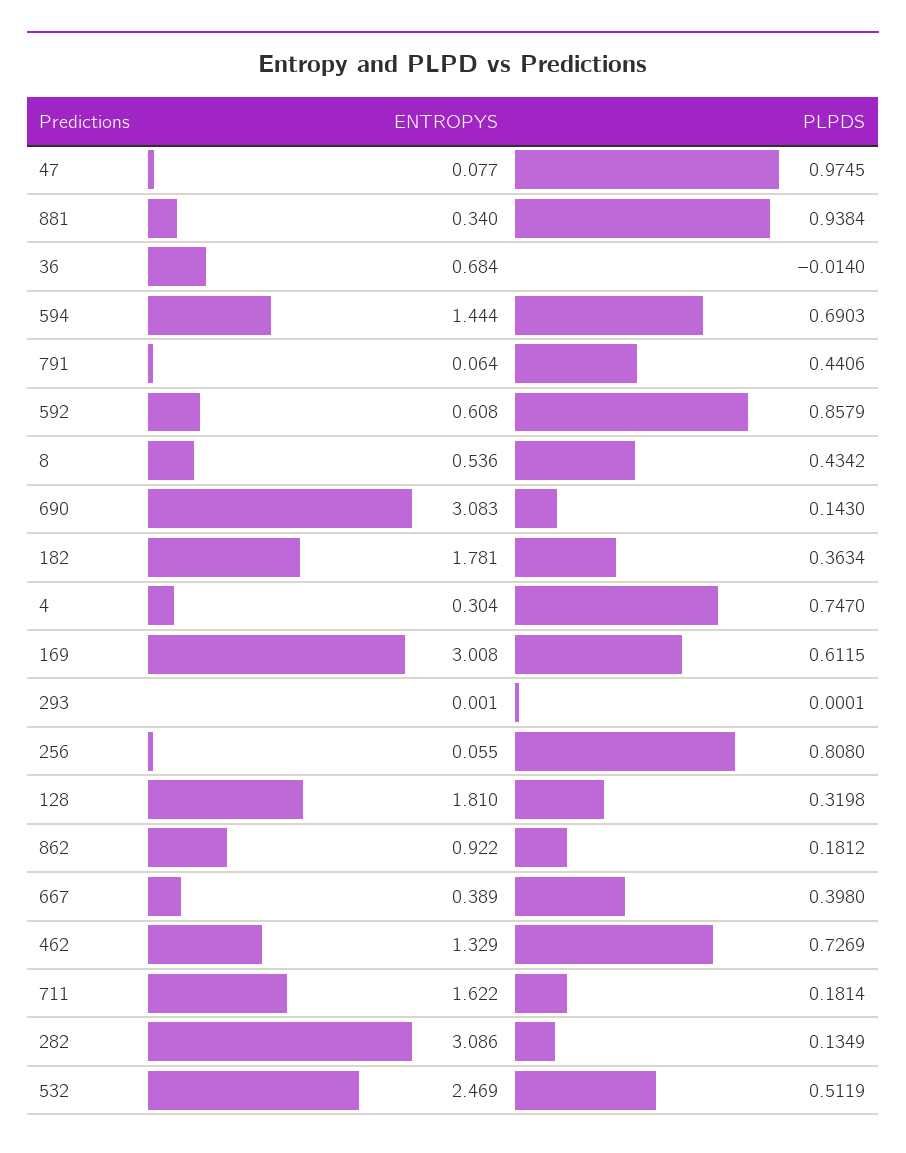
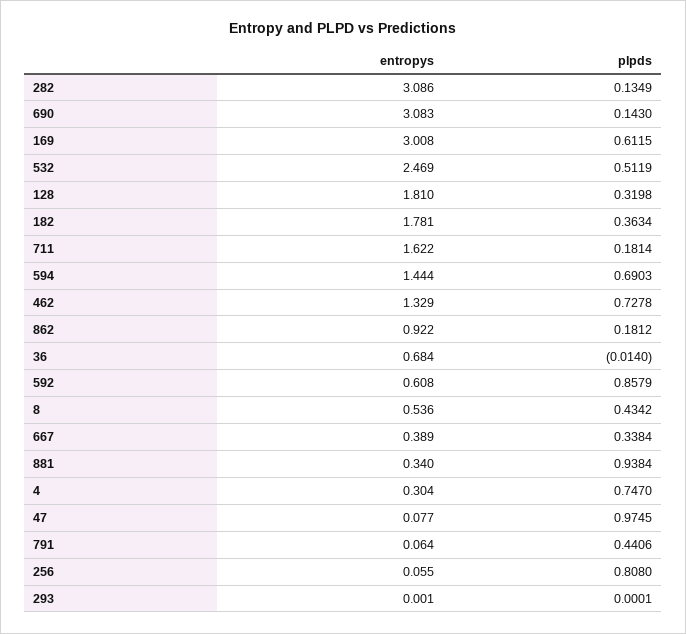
PLPDS, 667: 0.398 -> 0.3384
PLPDS, 462: 0.7269 -> 0.7278

